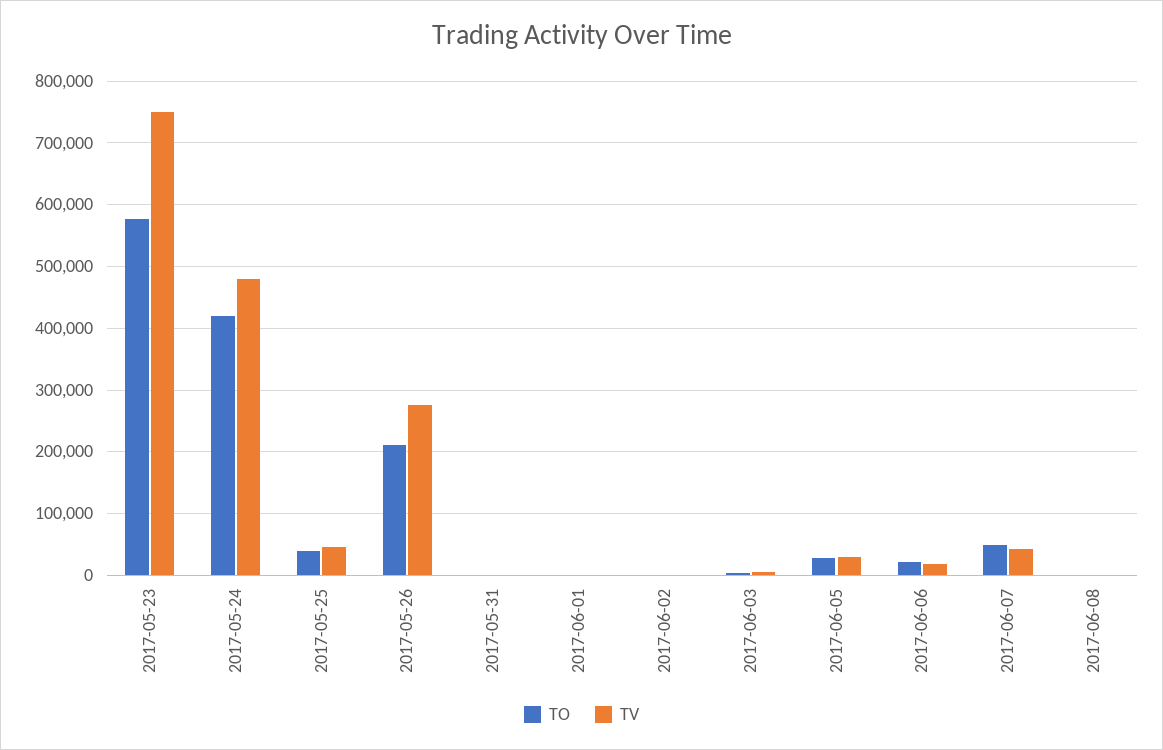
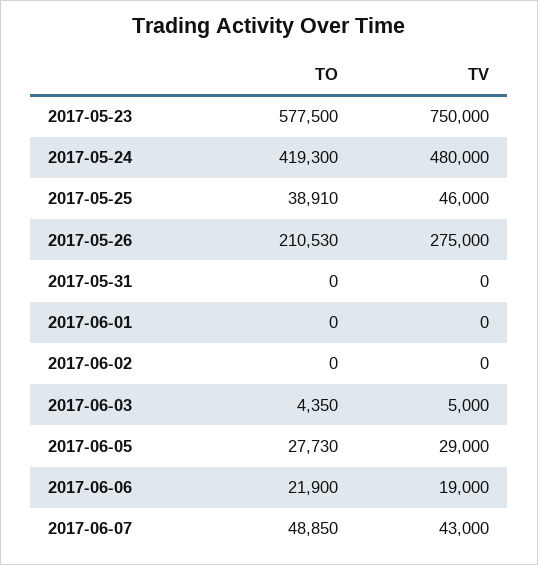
TO, 2017-06-08: 0 -> none
TV, 2017-06-08: 0 -> none

